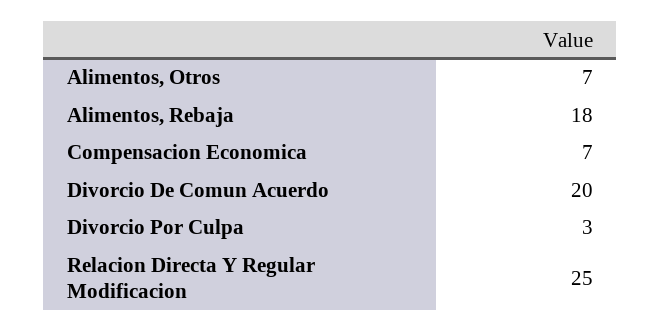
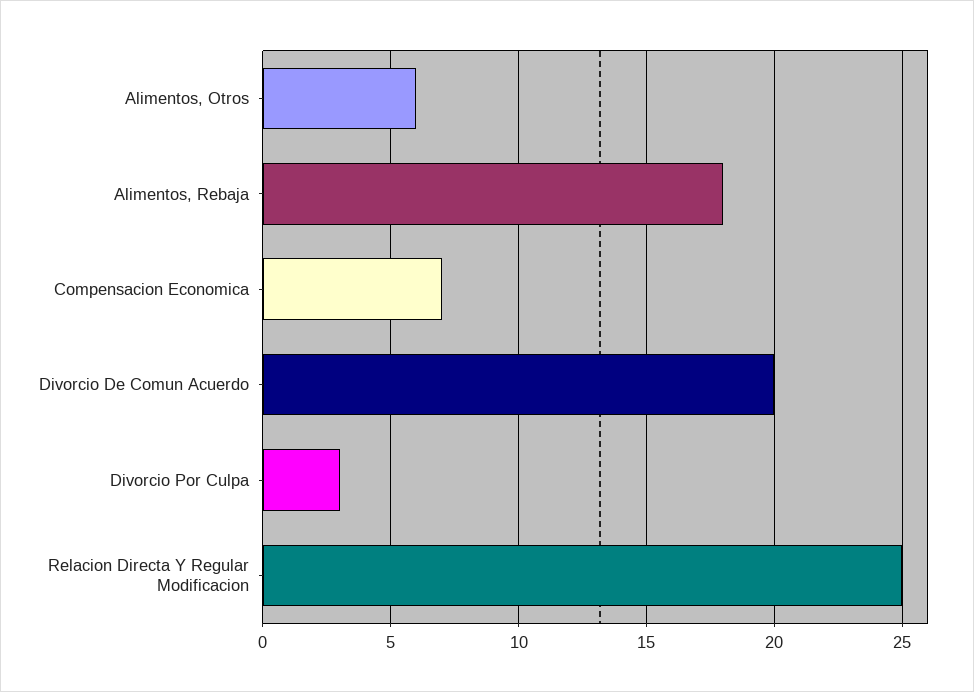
Alimentos, Otros: 7 -> 6

